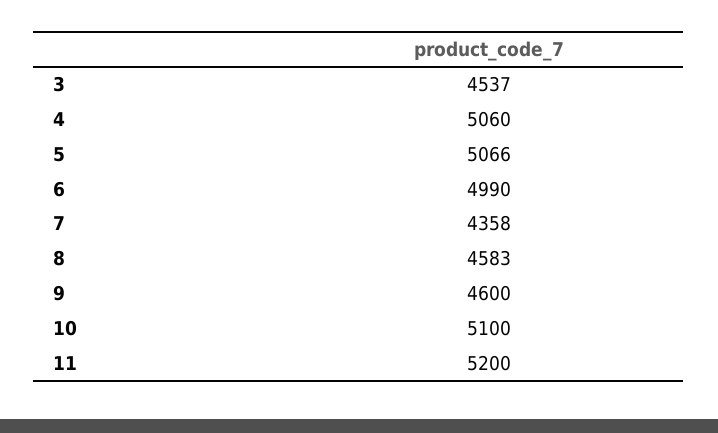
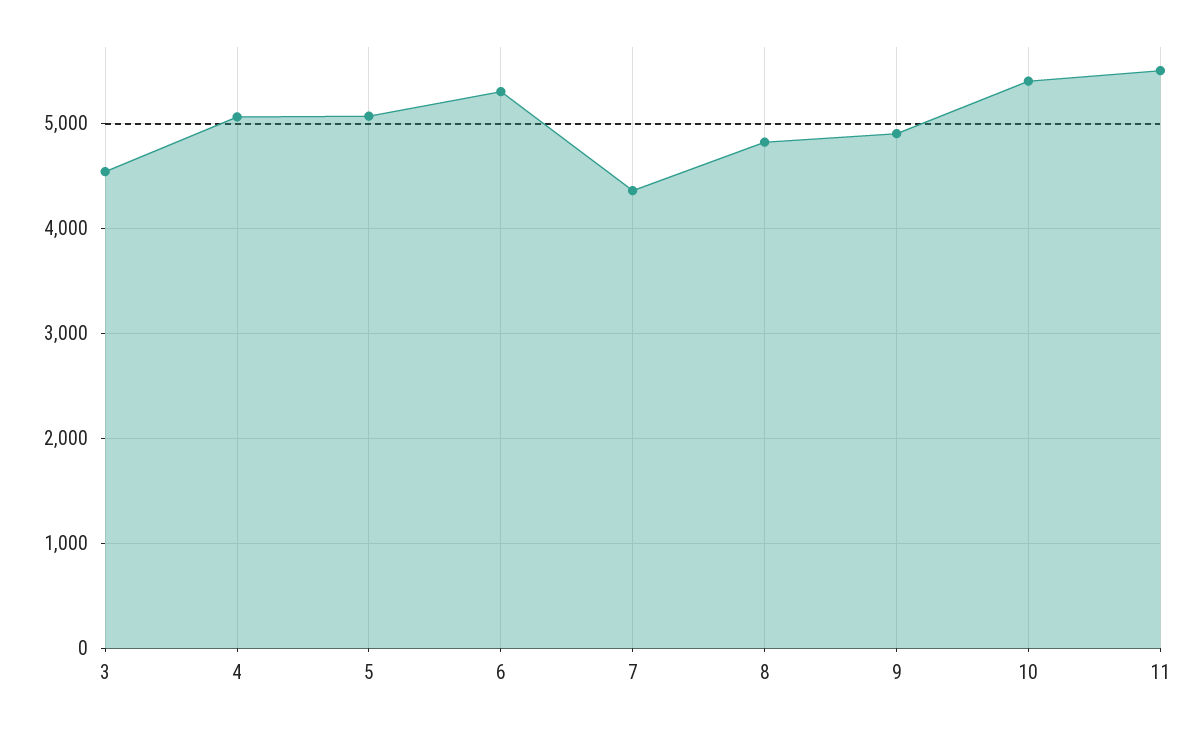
6: 4990 -> 5300
8: 4583 -> 4800
9: 4600 -> 4900
10: 5100 -> 5400
11: 5200 -> 5500

